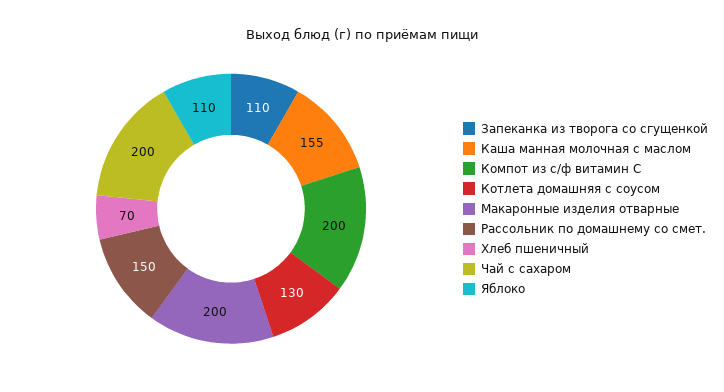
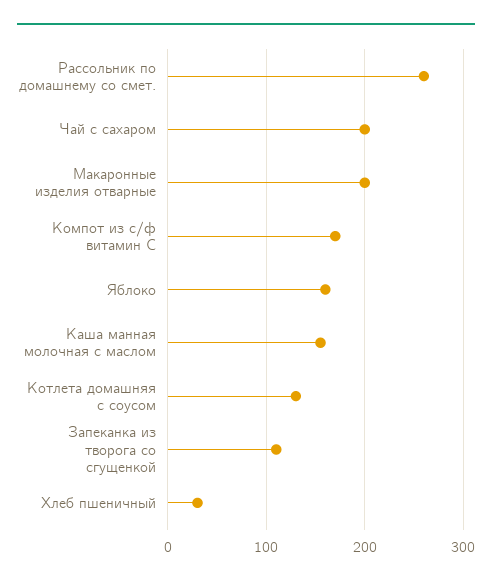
Компот из с/ф витамин С: 200 -> 170
Рассольник по домашнему со смет.: 150 -> 260
Хлеб пшеничный: 70 -> 30
Яблоко: 110 -> 160

